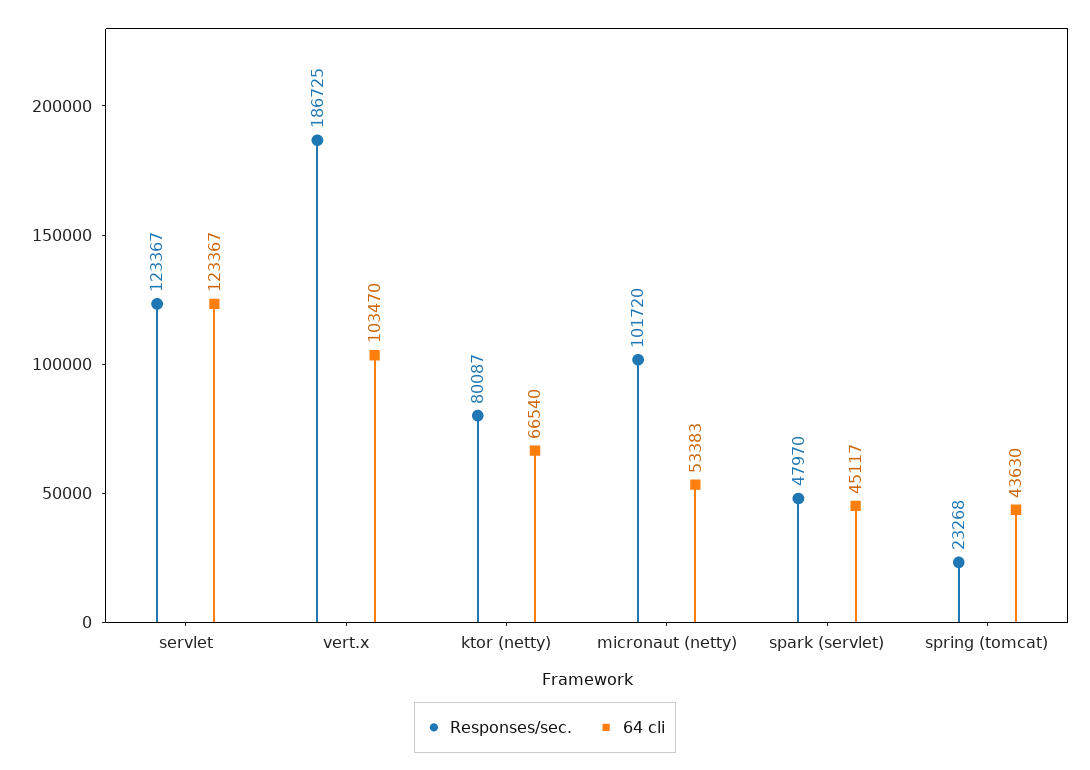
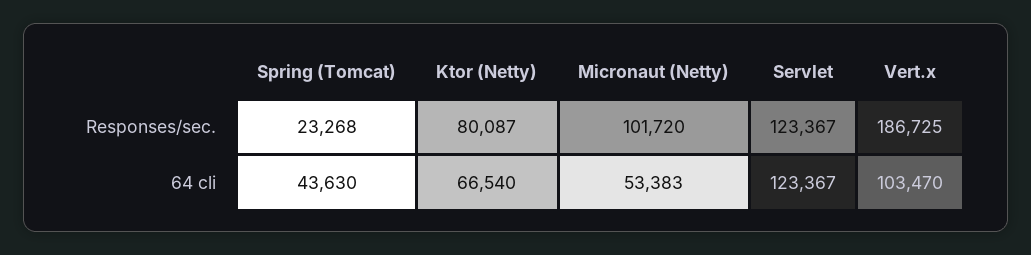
Responses/sec., spark (servlet): 47970 -> none
64 cli, spark (servlet): 45117 -> none

